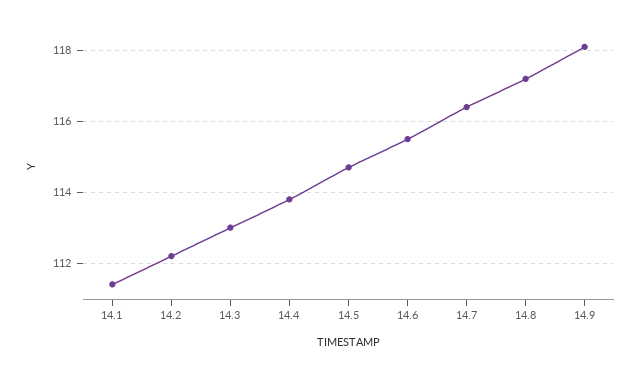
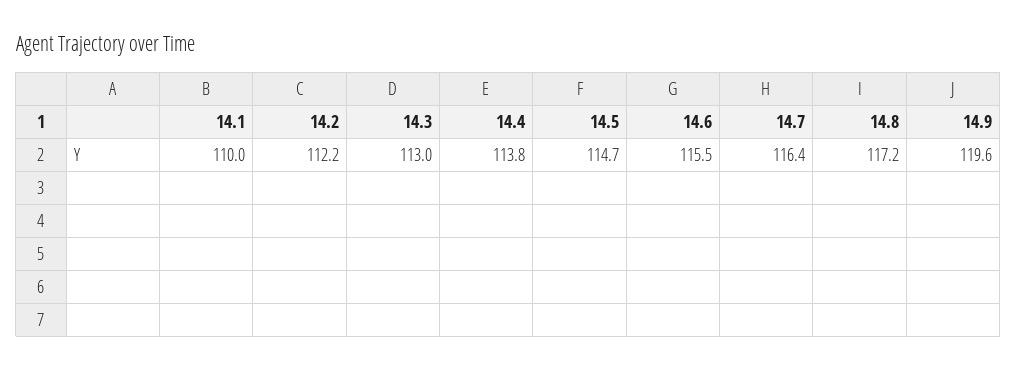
14.1: 111.5 -> 110
14.9: 118 -> 119.6

